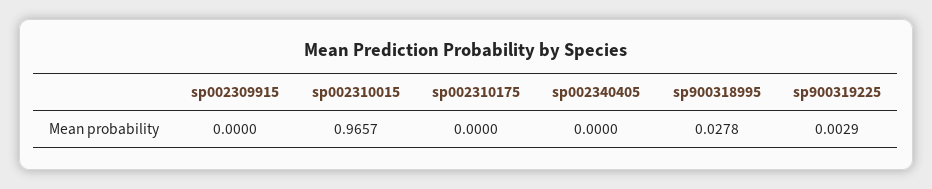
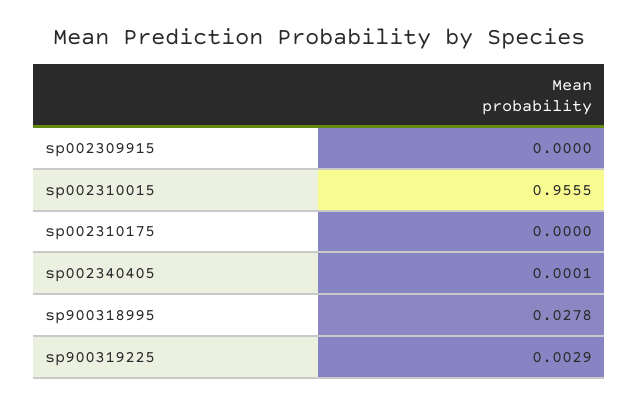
sp002310015: 0.9657 -> 0.9555
sp002340405: 0 -> 0.0001

